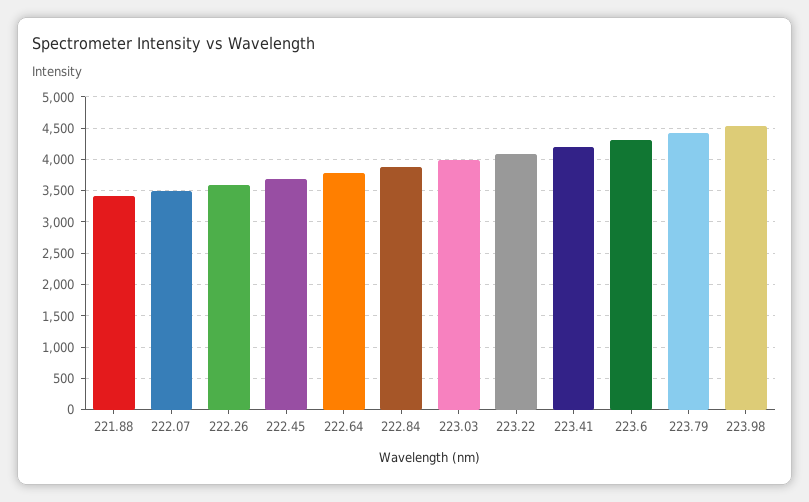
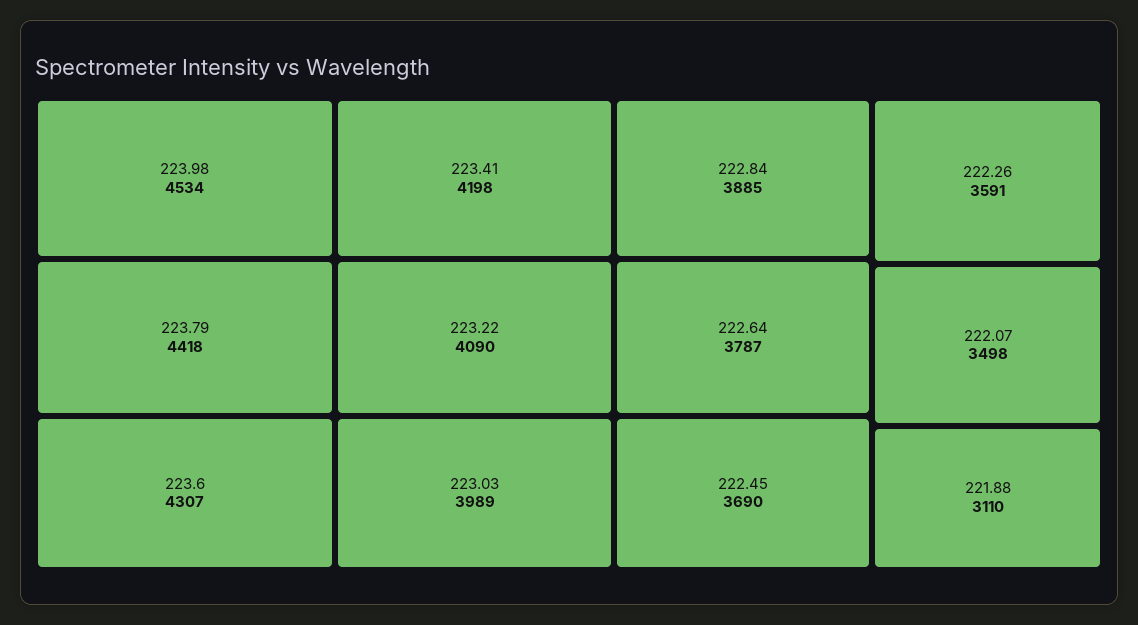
221.88: 3400 -> 3110

